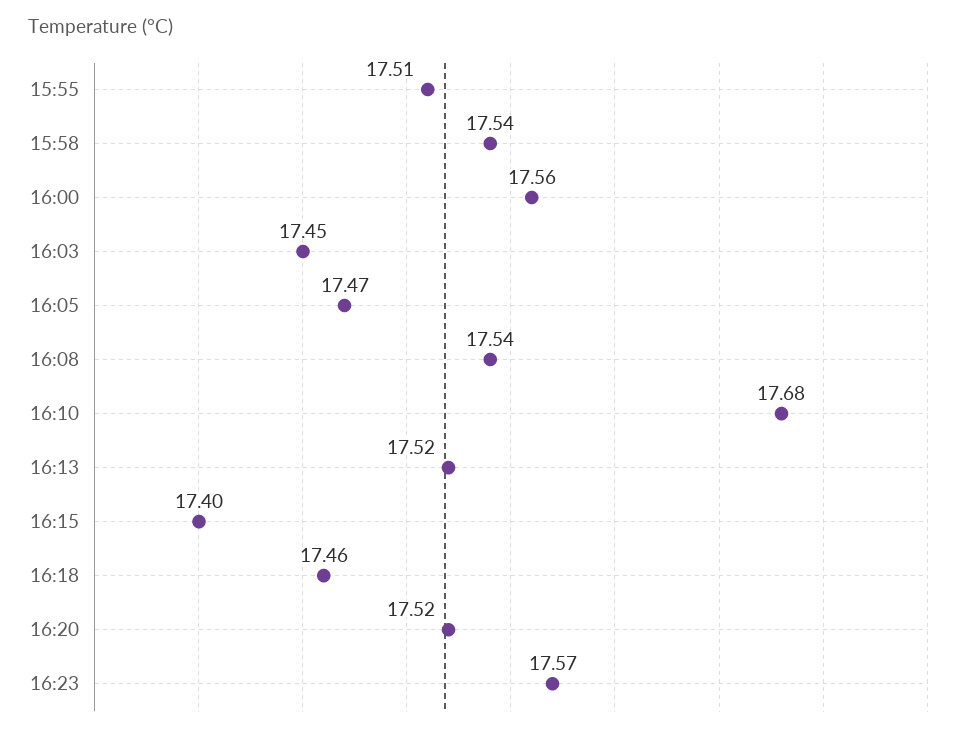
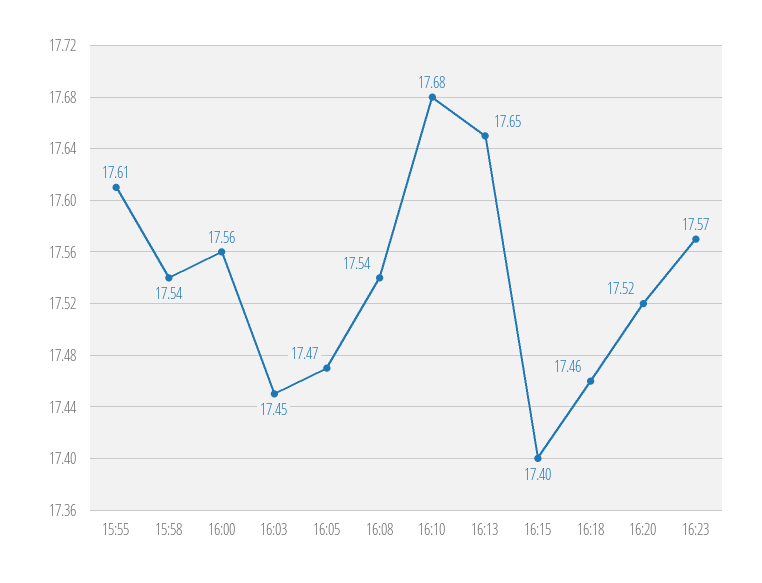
15:55: 17.51 -> 17.61
16:13: 17.52 -> 17.65

